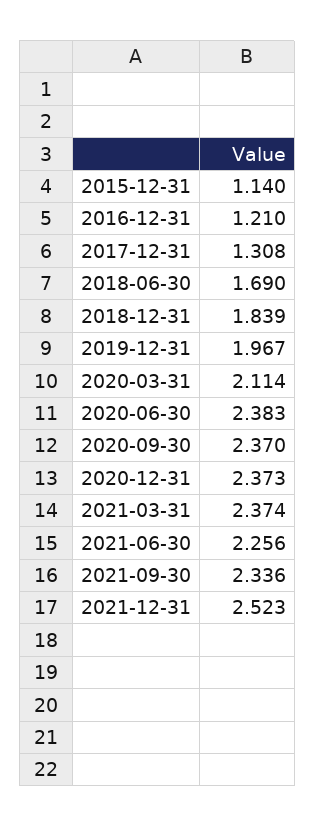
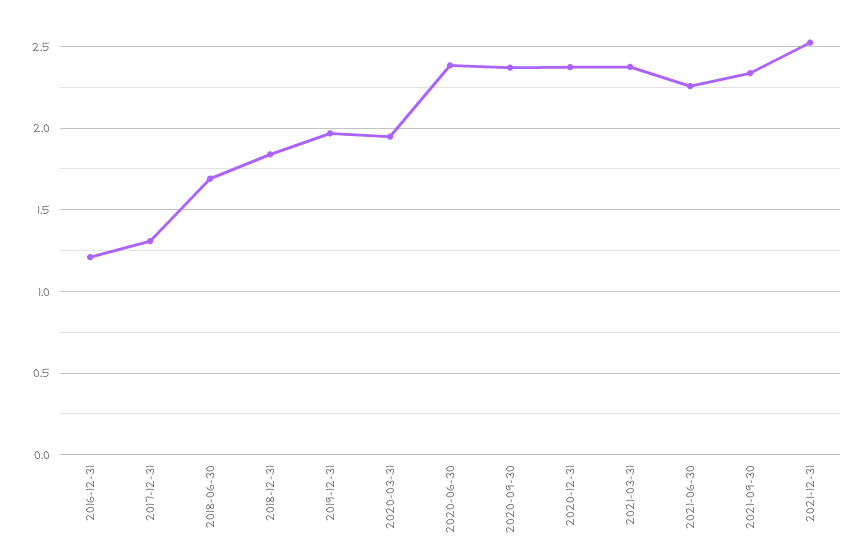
2015-12-31: 1.14 -> none
2020-03-31: 2.114 -> 1.95

